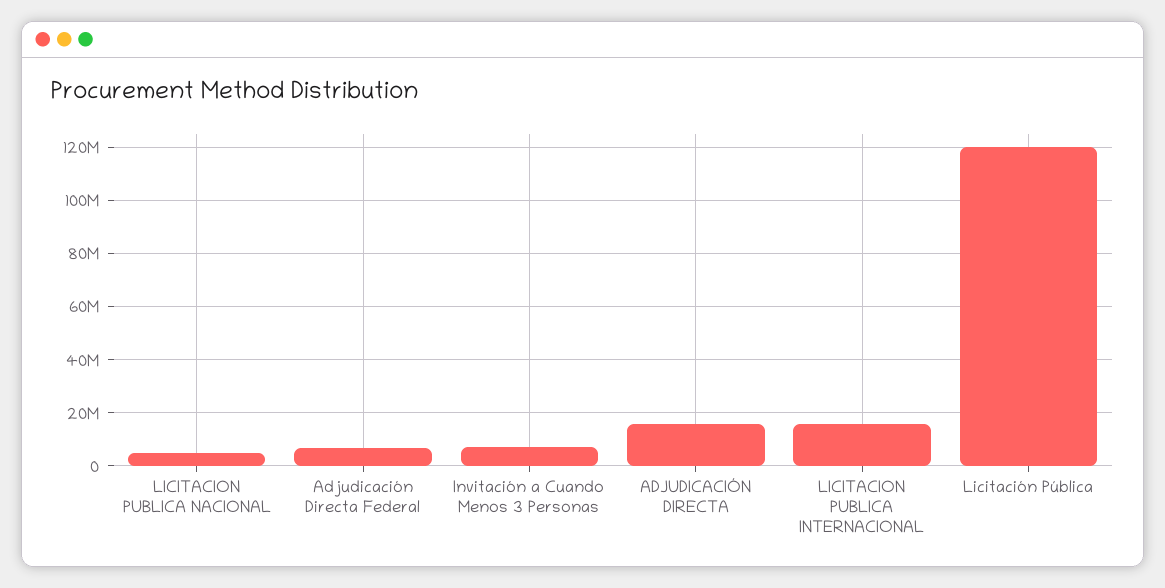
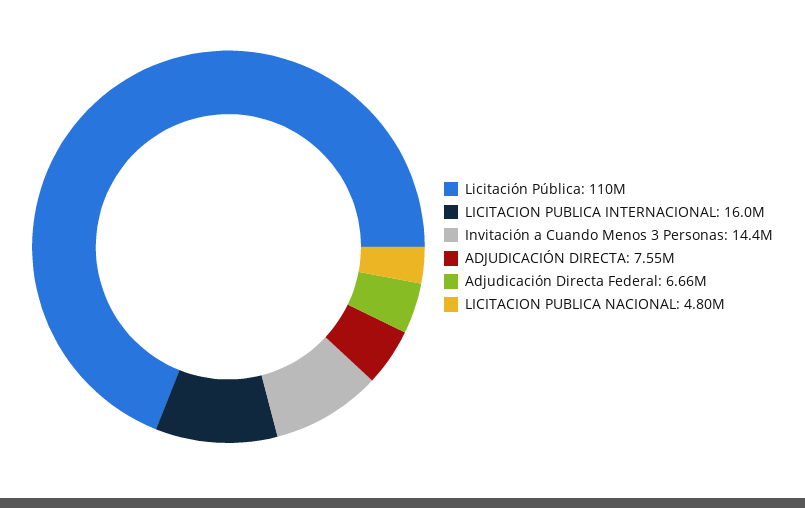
Invitación a Cuando Menos 3 Personas: 7500000 -> 14400000
ADJUDICACIÓN DIRECTA: 15000000 -> 7550000
Licitación Pública: 120000000 -> 110000000

